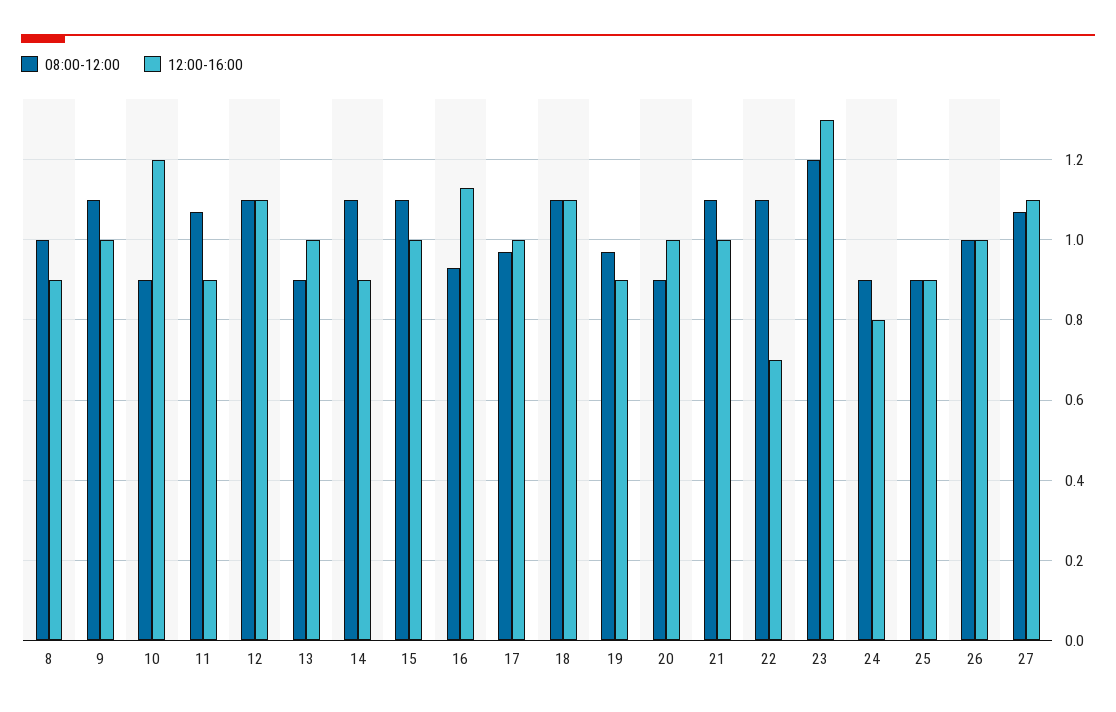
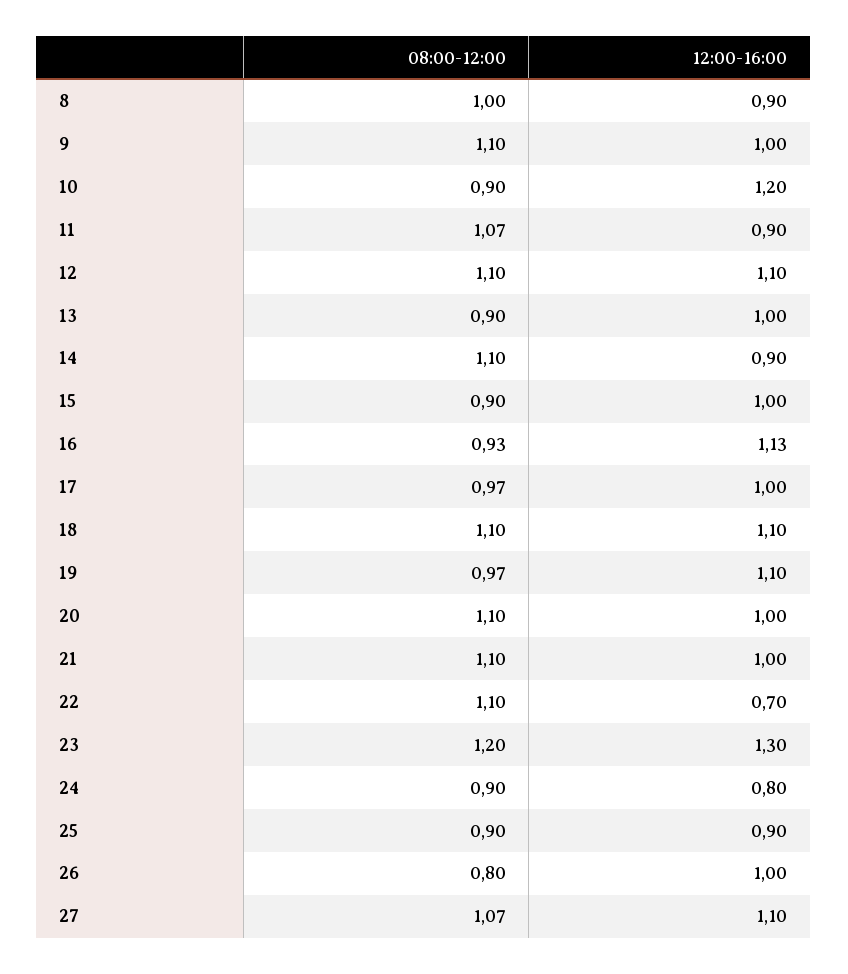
08:00-12:00, 15: 1.1 -> 0.9
12:00-16:00, 19: 0.9 -> 1.1
08:00-12:00, 20: 0.9 -> 1.1
08:00-12:00, 26: 1 -> 0.8

